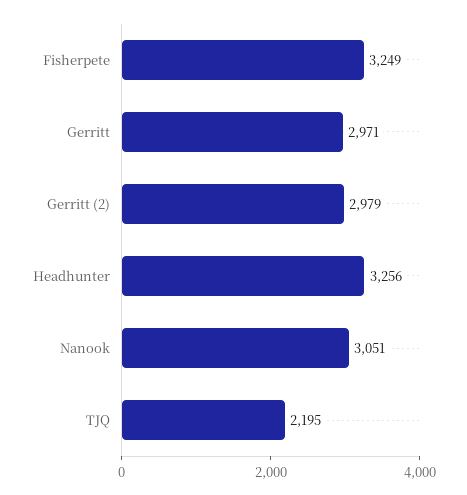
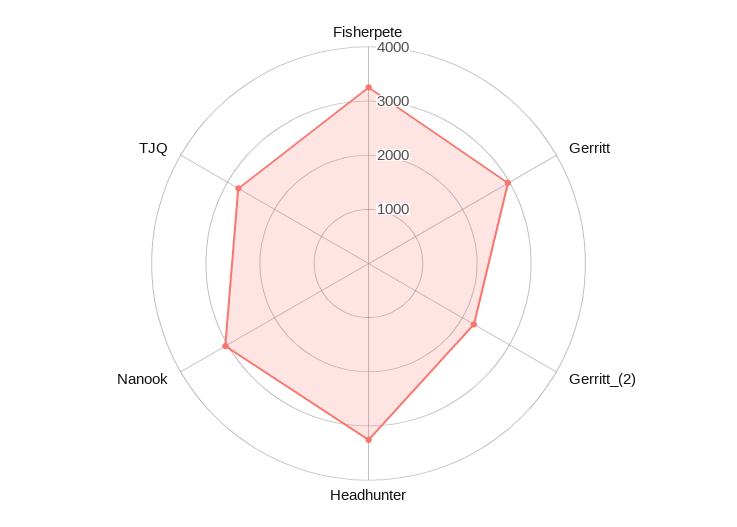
Gerritt (2): 2979 -> 2200
TJQ: 2195 -> 2800

